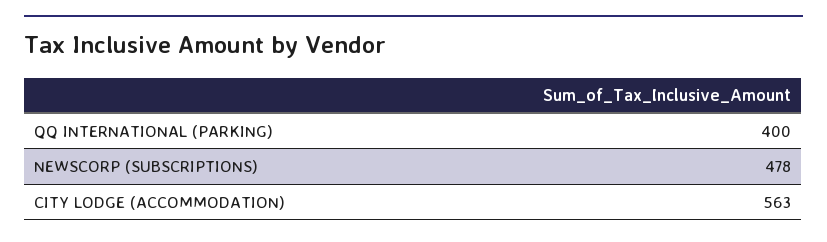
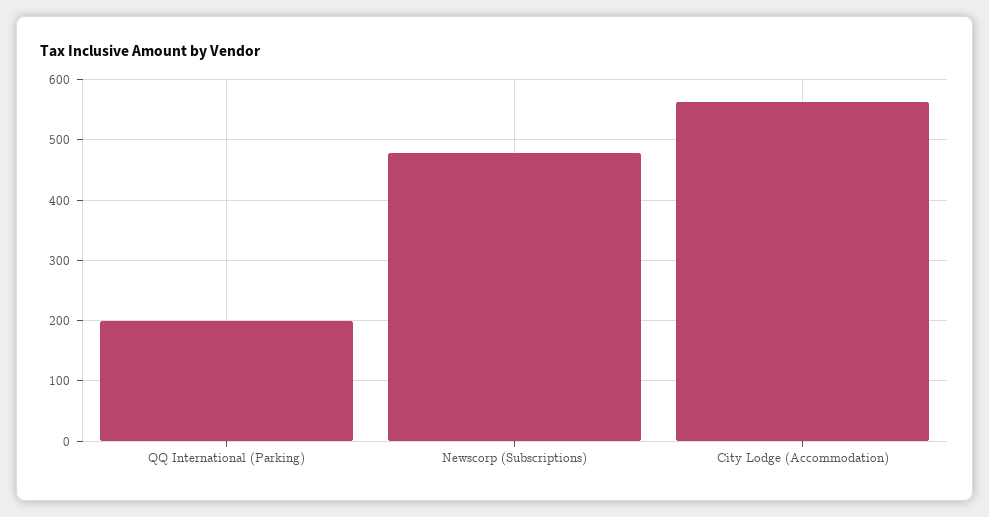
QQ INTERNATIONAL (PARKING): 400 -> 200

